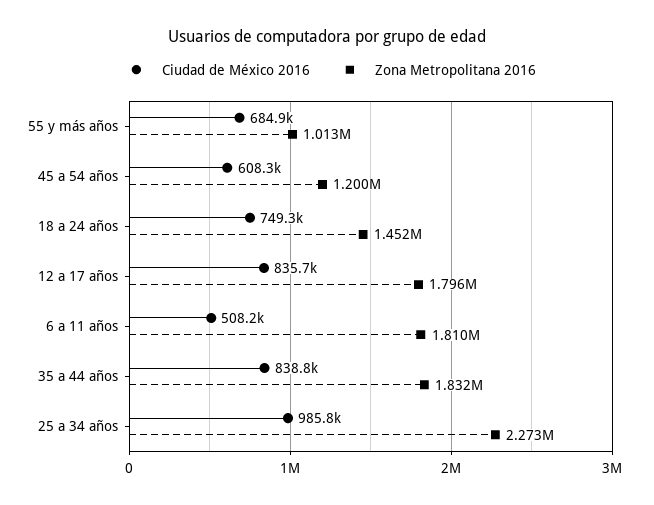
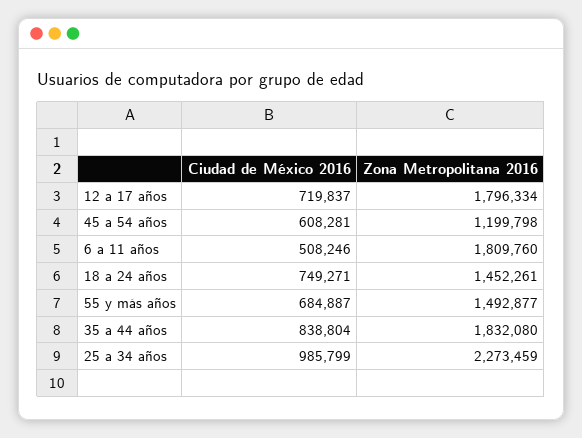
Zona Metropolitana 2016, 55 y más años: 1013000 -> 1492877
Ciudad de México 2016, 12 a 17 años: 835700 -> 719837

